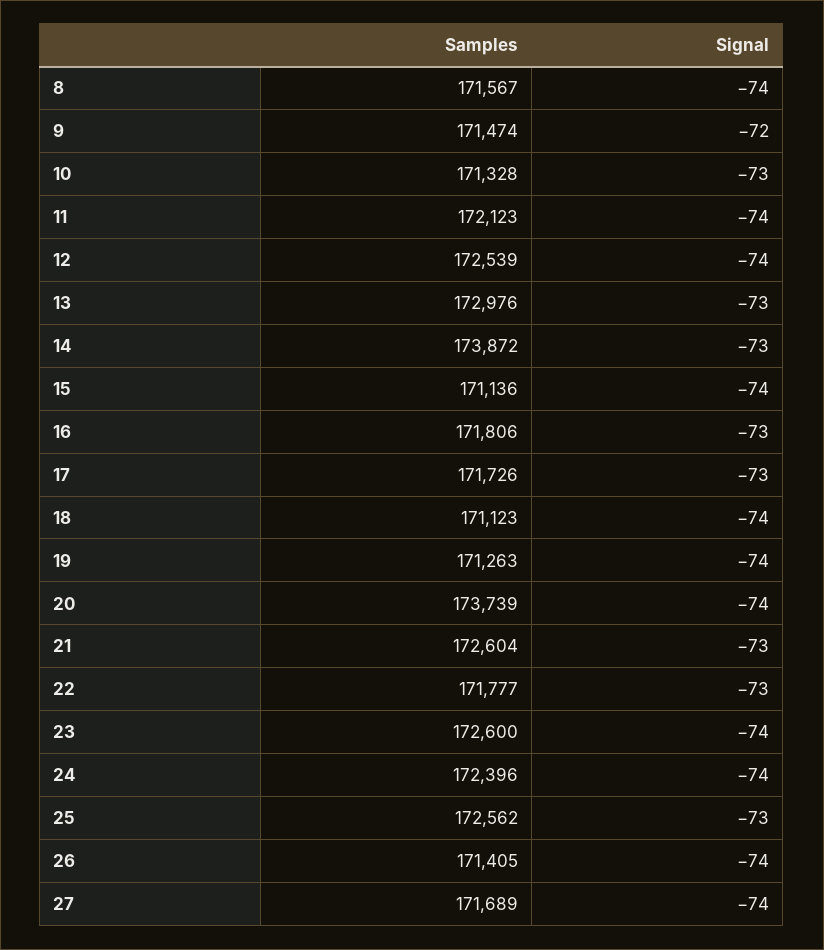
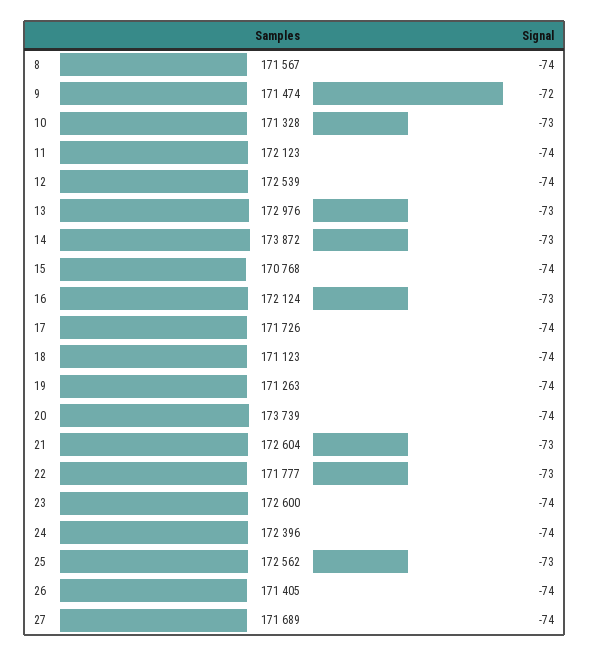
Samples, 15: 171136 -> 170768
Samples, 16: 171806 -> 172124
Signal, 17: -73 -> -74

